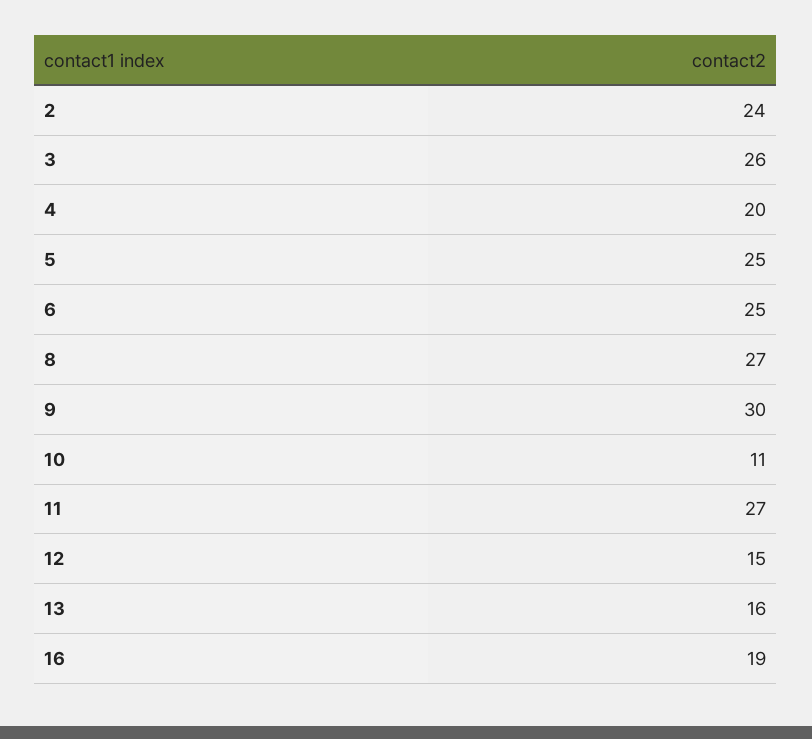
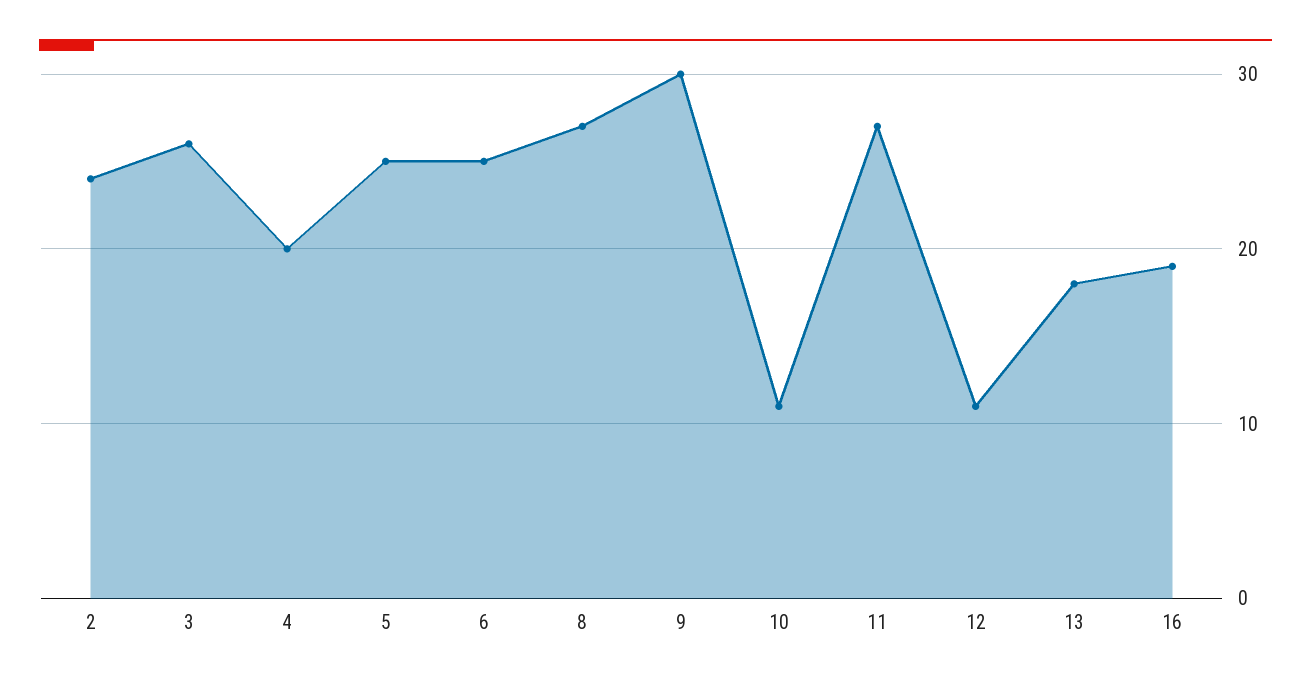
12: 15 -> 11
13: 16 -> 18

